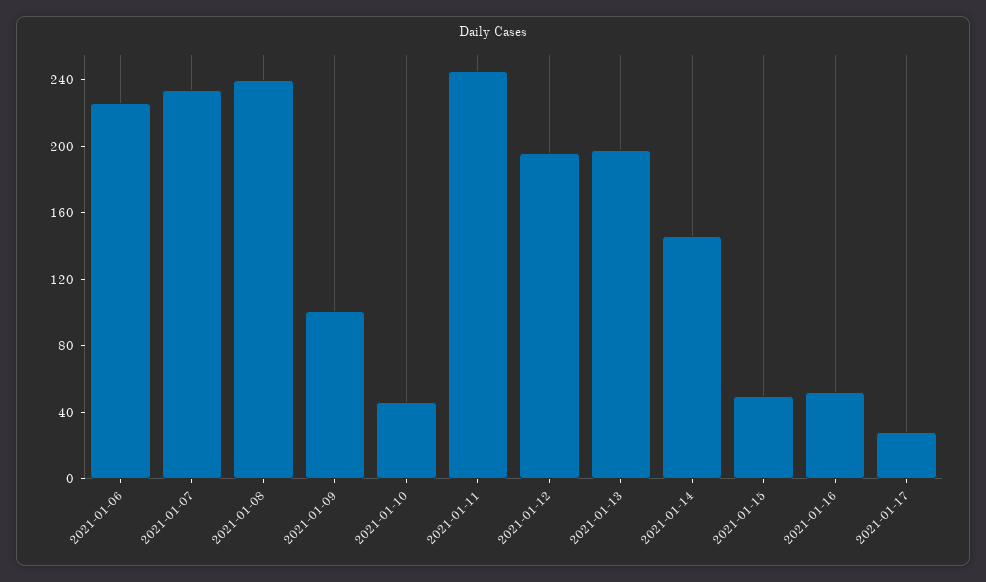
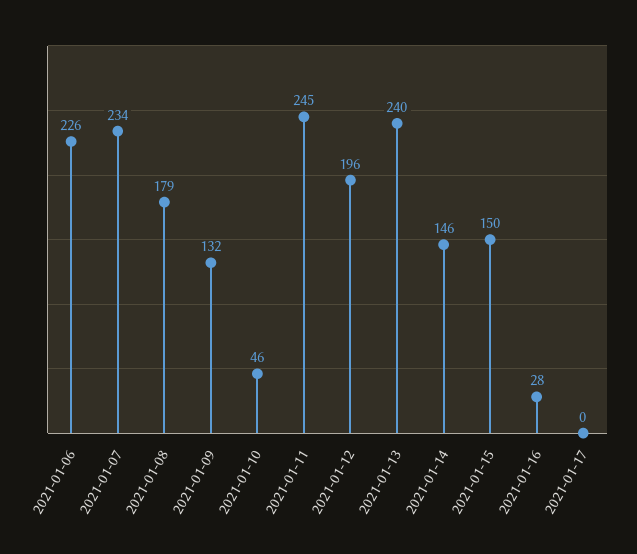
2021-01-08: 240 -> 179
2021-01-09: 100 -> 132
2021-01-13: 200 -> 240
2021-01-15: 50 -> 150
2021-01-16: 50 -> 28
2021-01-17: 30 -> 0

